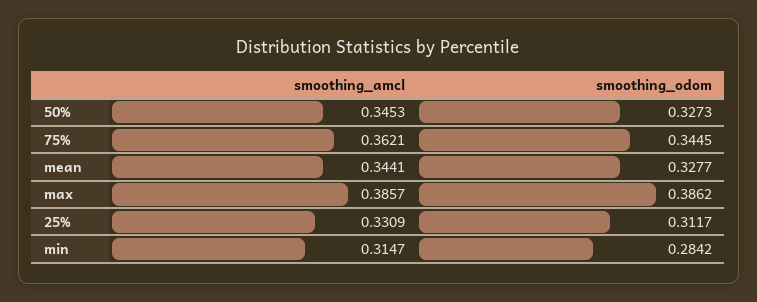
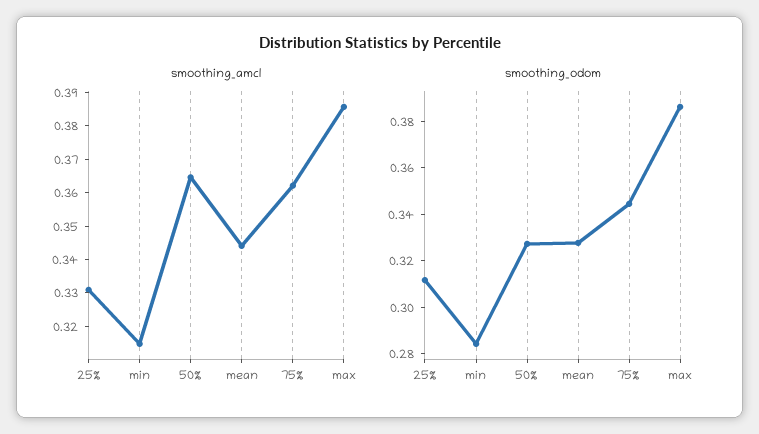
smoothing_amcl, 50%: 0.3453 -> 0.365

